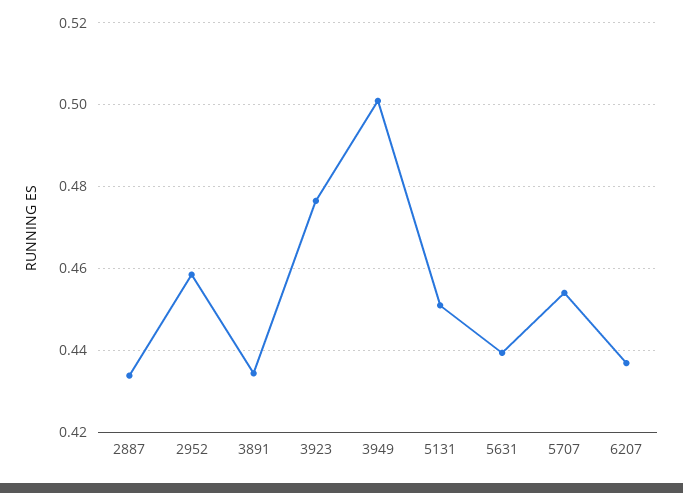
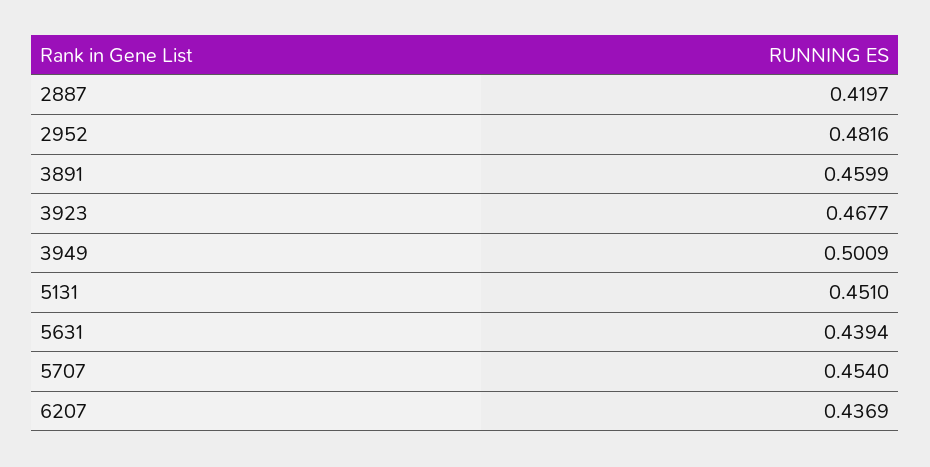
2887: 0.434 -> 0.4197
2952: 0.458 -> 0.4816
3891: 0.434 -> 0.4599
3923: 0.476 -> 0.4677

